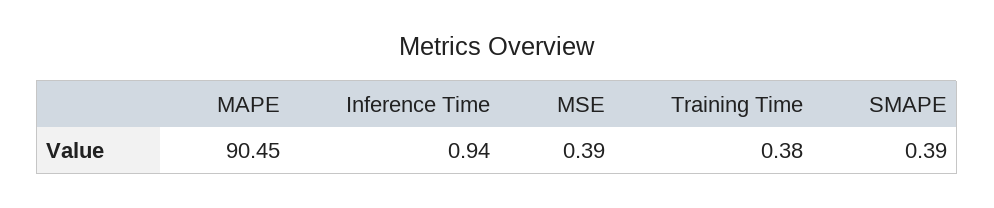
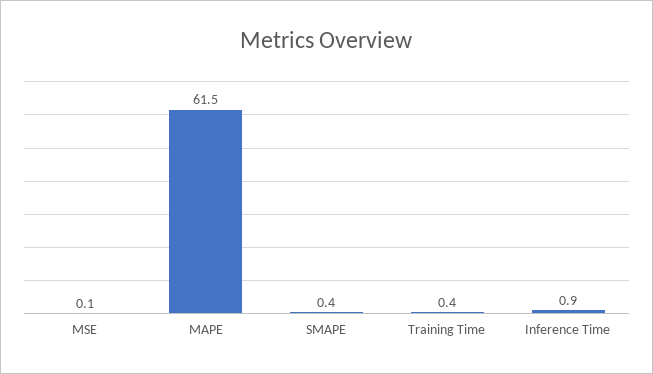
MAPE: 90.45 -> 61.5
MSE: 0.39 -> 0.1

